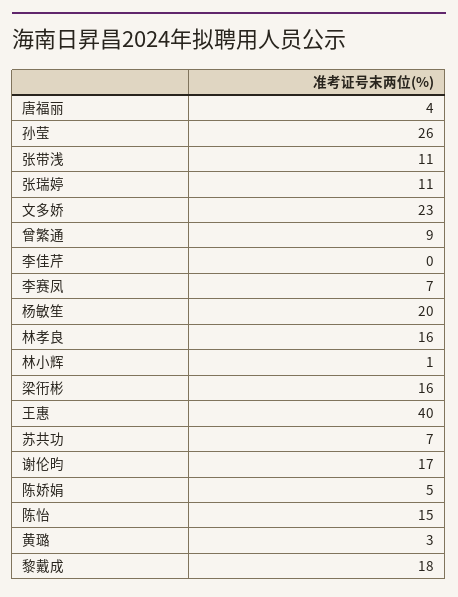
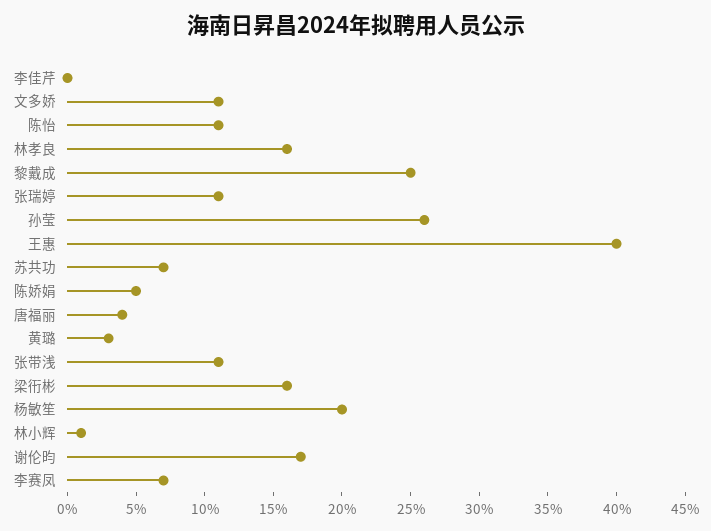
文多娇: 23 -> 11
曾繁通: 9 -> none
陈怡: 15 -> 11
黎戴成: 18 -> 25

